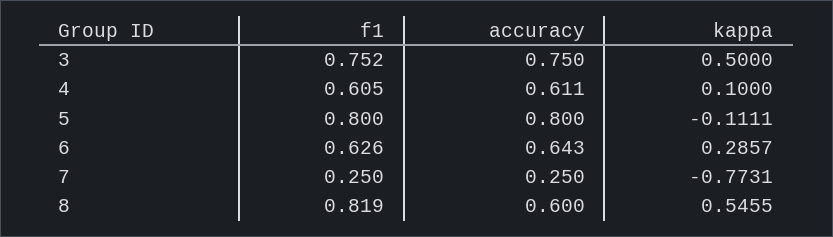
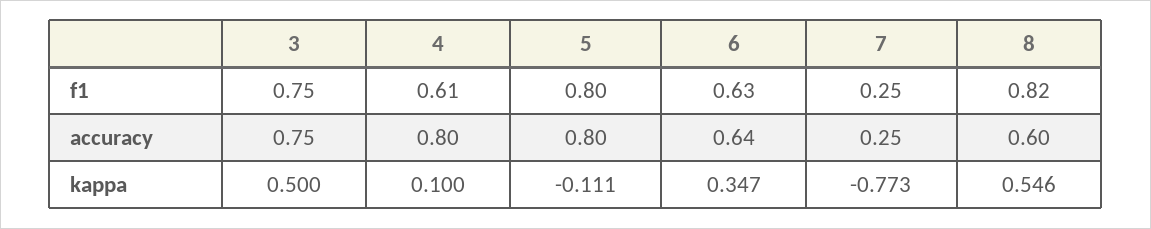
accuracy, 4: 0.611 -> 0.8
kappa, 6: 0.2857 -> 0.347

